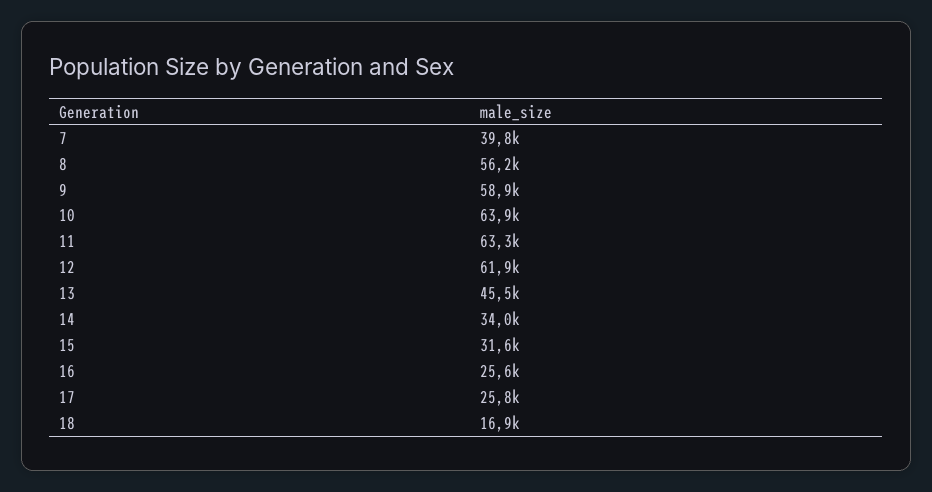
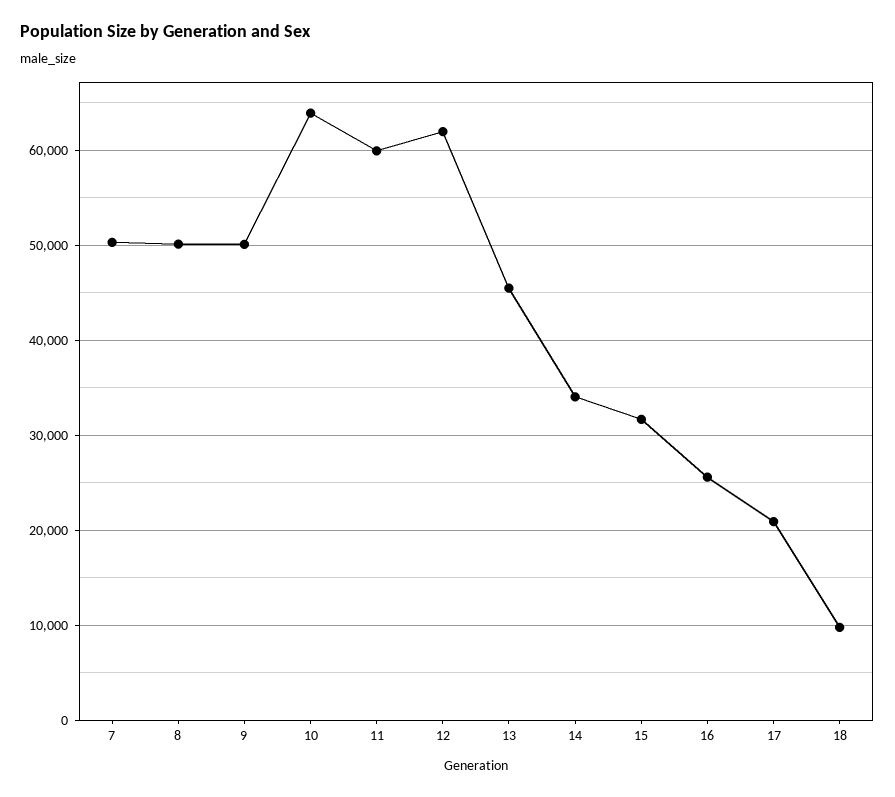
7: 39800 -> 50000
8: 56200 -> 50000
9: 58900 -> 50000
11: 63300 -> 60000
17: 25800 -> 21000
18: 16900 -> 10000

